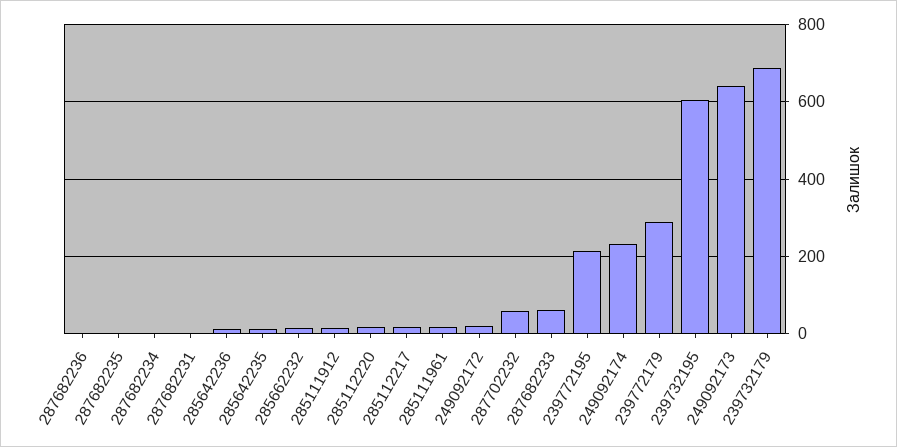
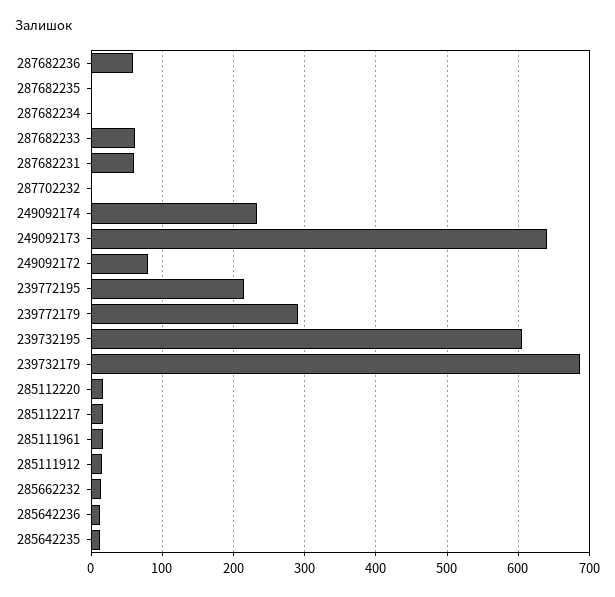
287682236: 0 -> 60
287682231: 0 -> 60
249092172: 20 -> 80
287702232: 60 -> 0

